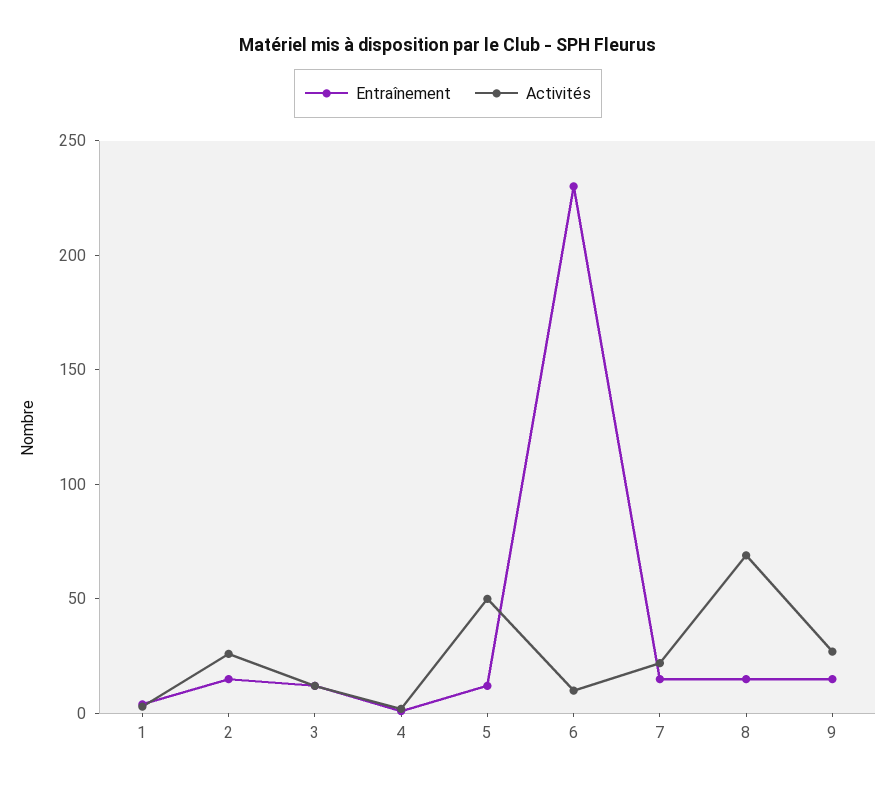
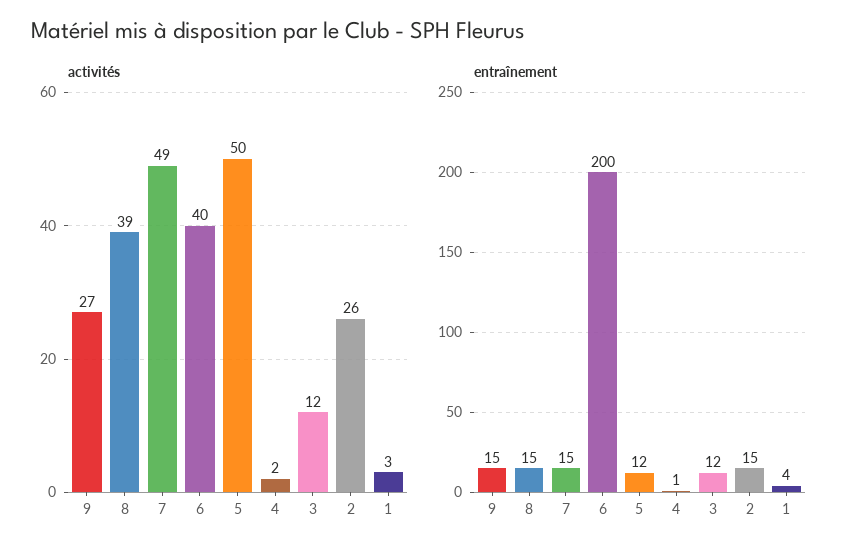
Entraînement, 6: 230 -> 200
Activités, 6: 10 -> 40
Activités, 7: 20 -> 49
Activités, 8: 70 -> 39

